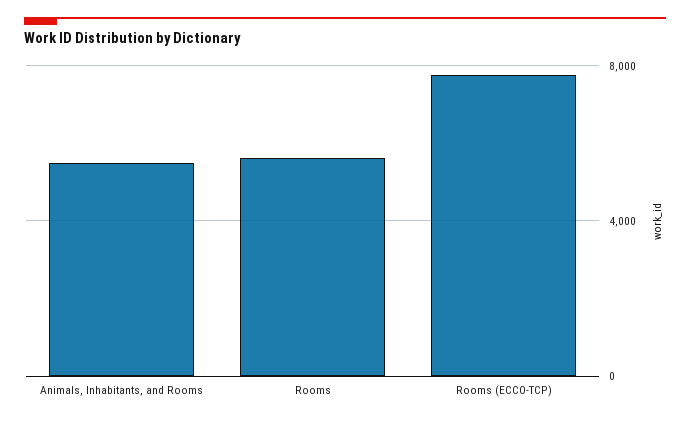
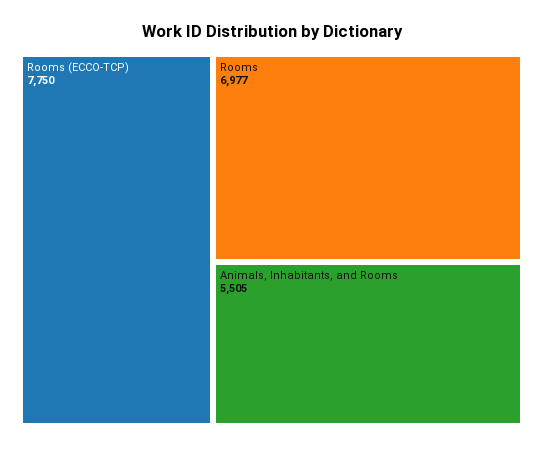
Rooms: 5500 -> 6977

